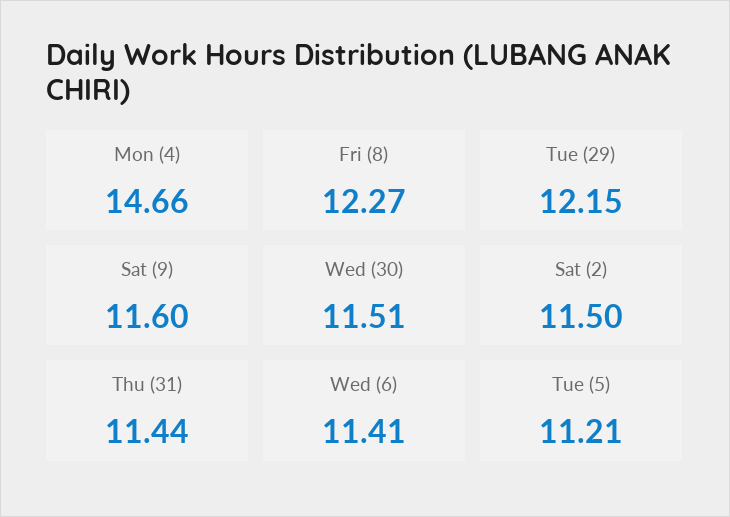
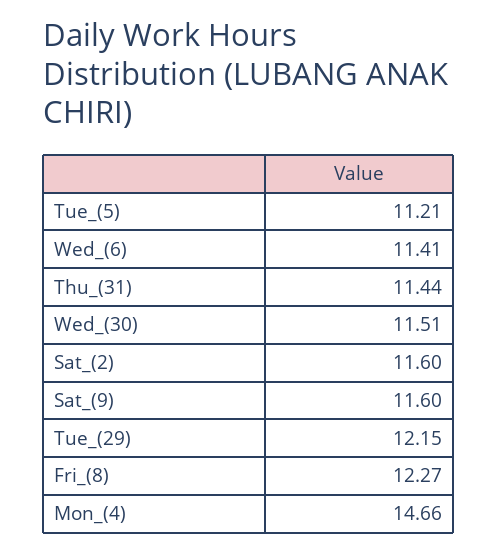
Sat (2): 11.5 -> 11.6

